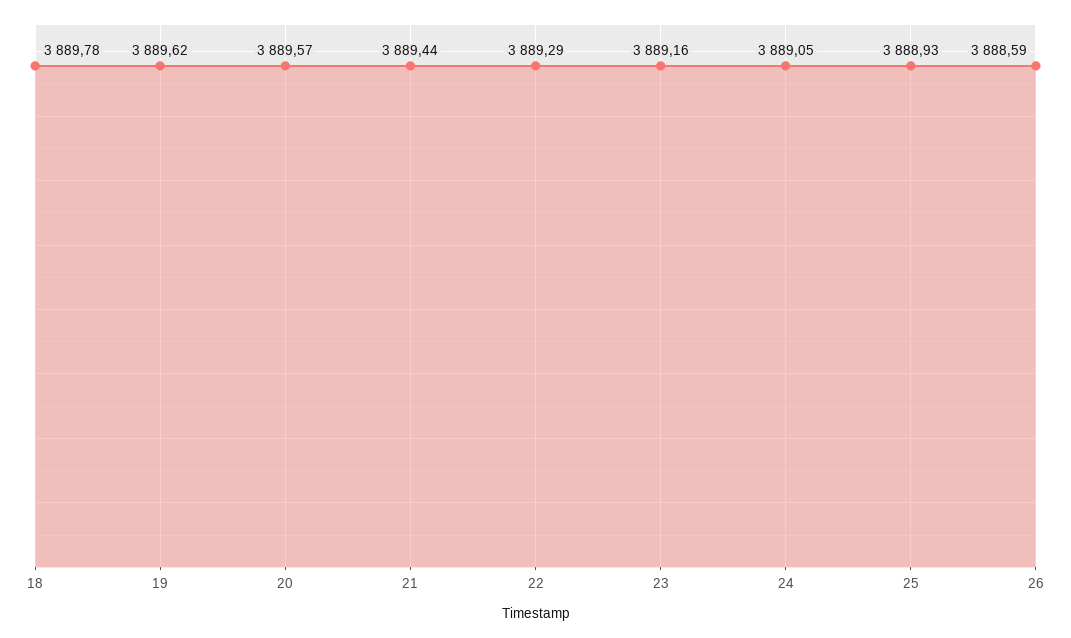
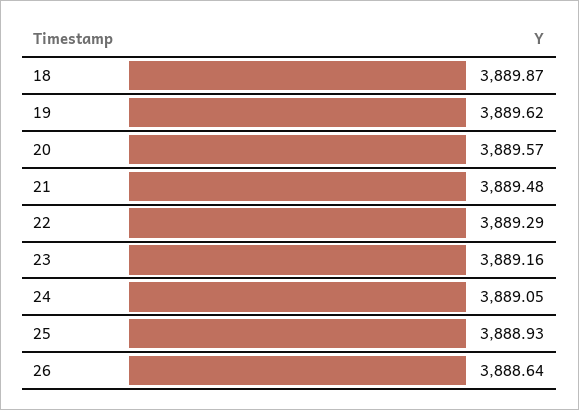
18: 3889.78 -> 3889.87
21: 3889.44 -> 3889.48
26: 3888.59 -> 3888.64

